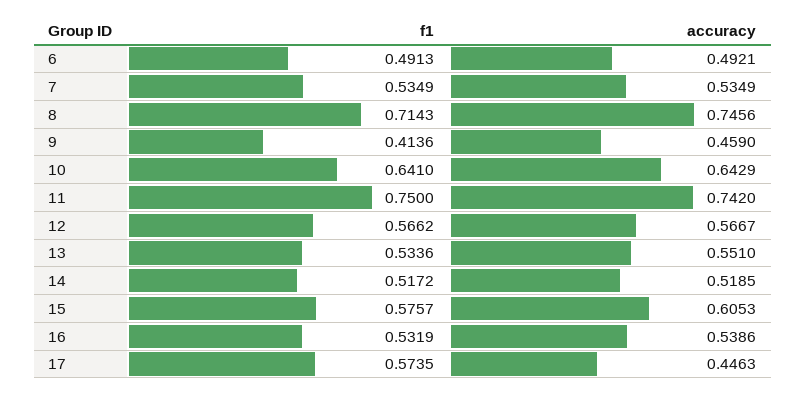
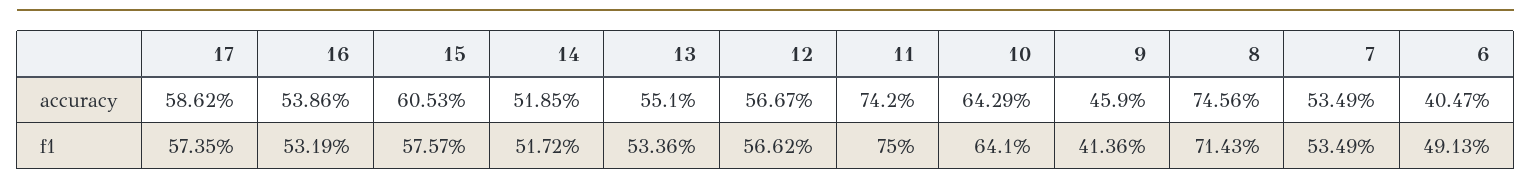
accuracy, 6: 0.4921 -> 0.4047
accuracy, 17: 0.4463 -> 0.5862

